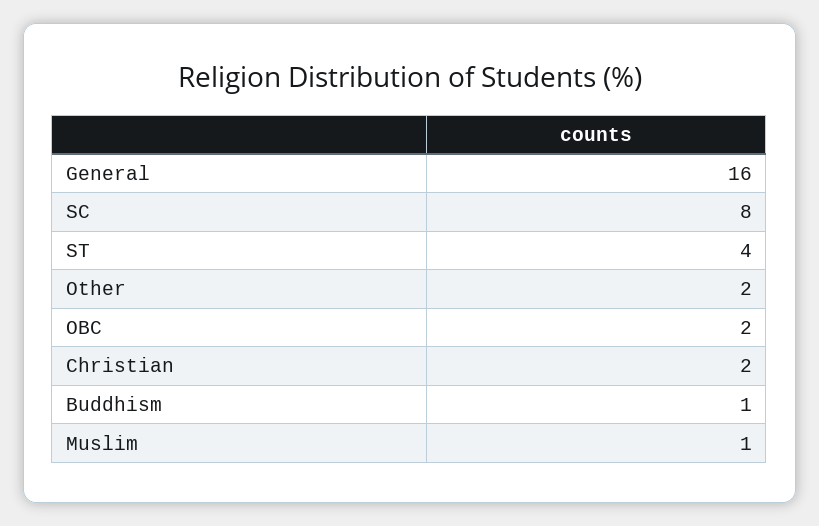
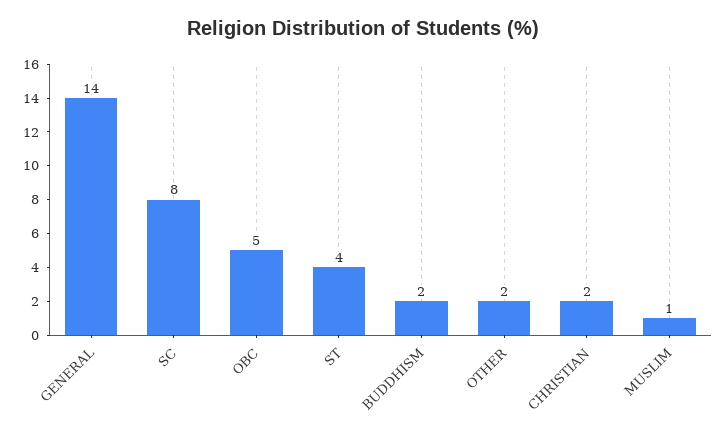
General: 16 -> 14
OBC: 2 -> 5
Buddhism: 1 -> 2

